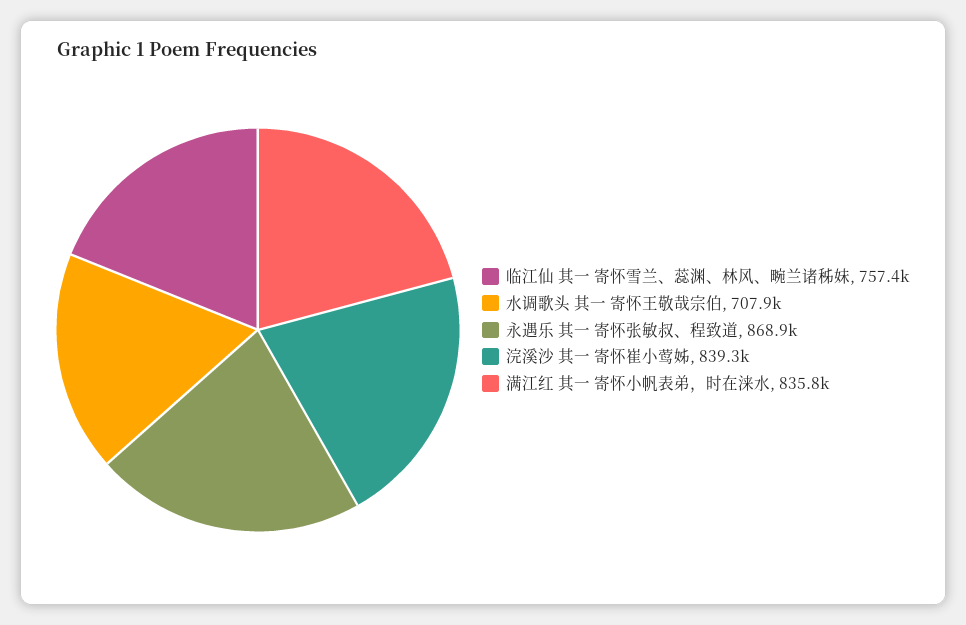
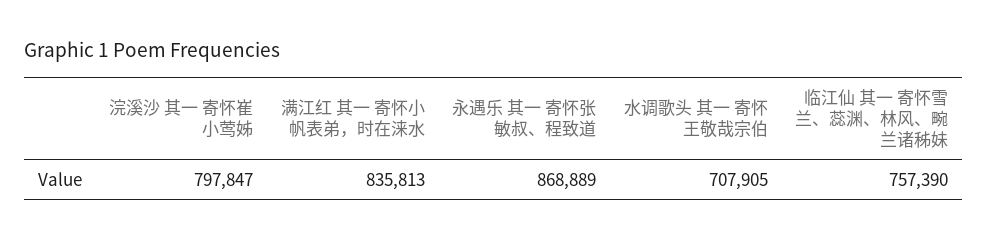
浣溪沙 其一 寄怀崔小莺姊: 839300 -> 797847

